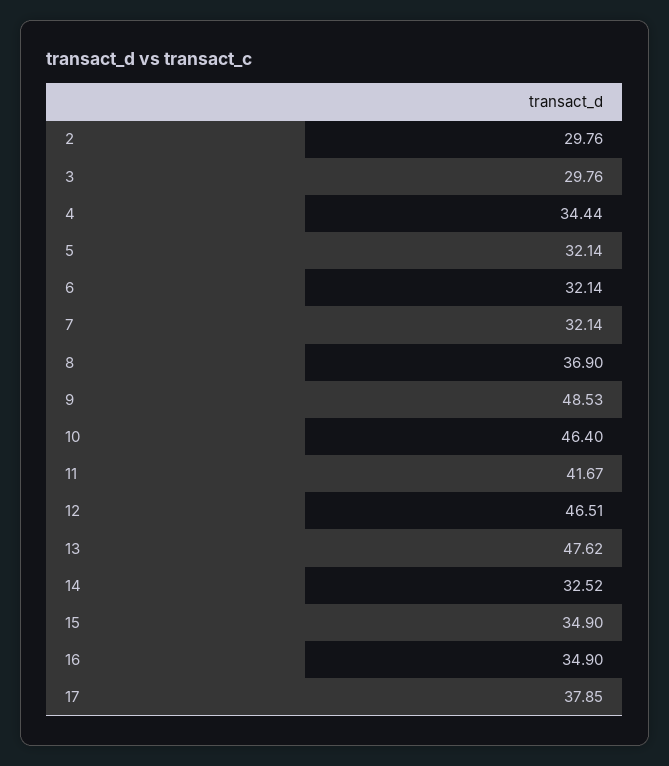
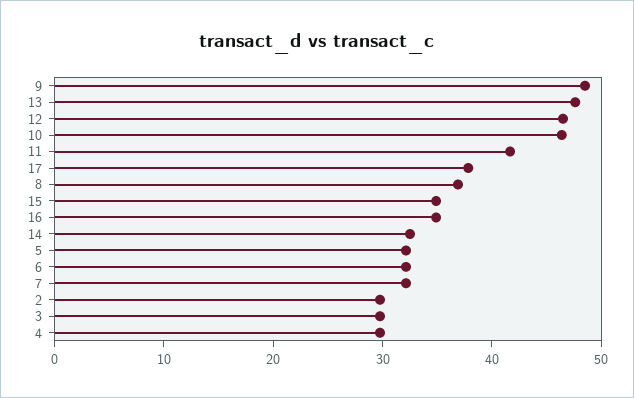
4: 34.44 -> 30

